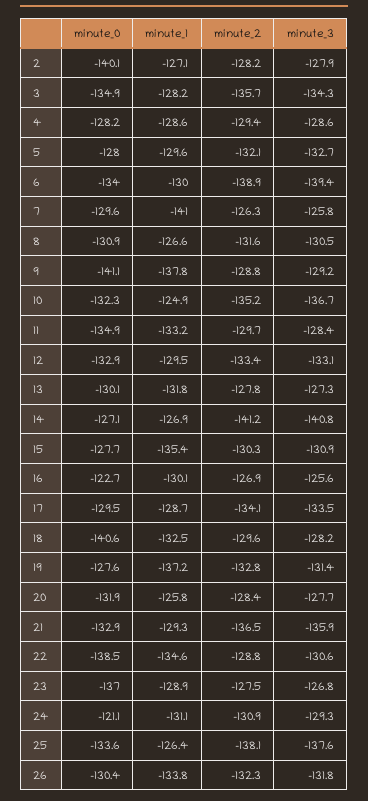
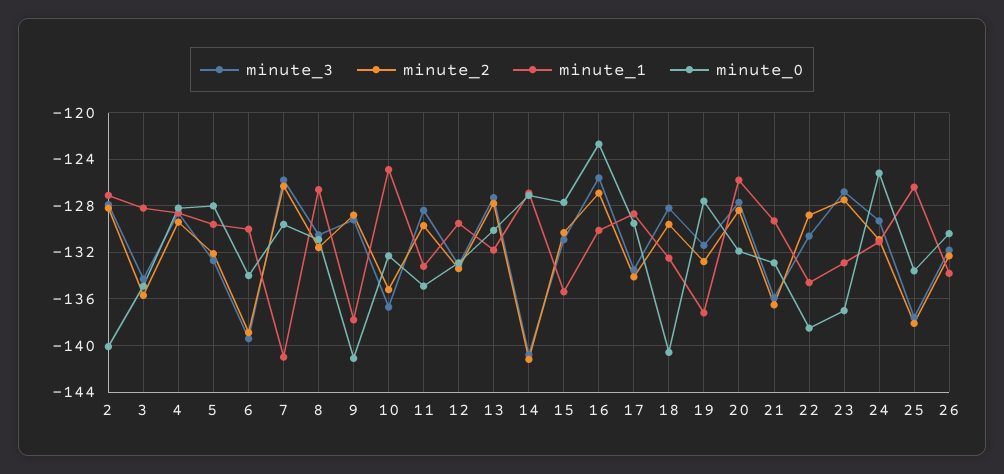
minute_1, 23: -128.9 -> -133
minute_0, 24: -121.1 -> -125

